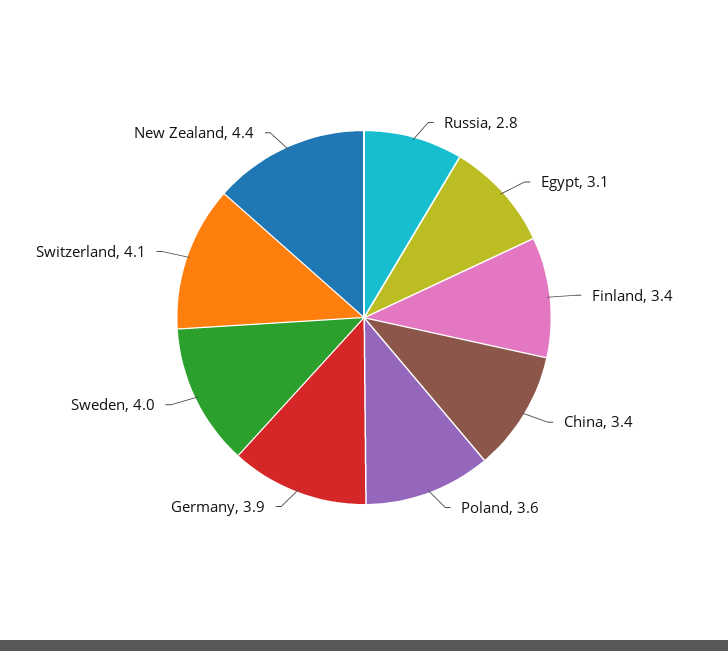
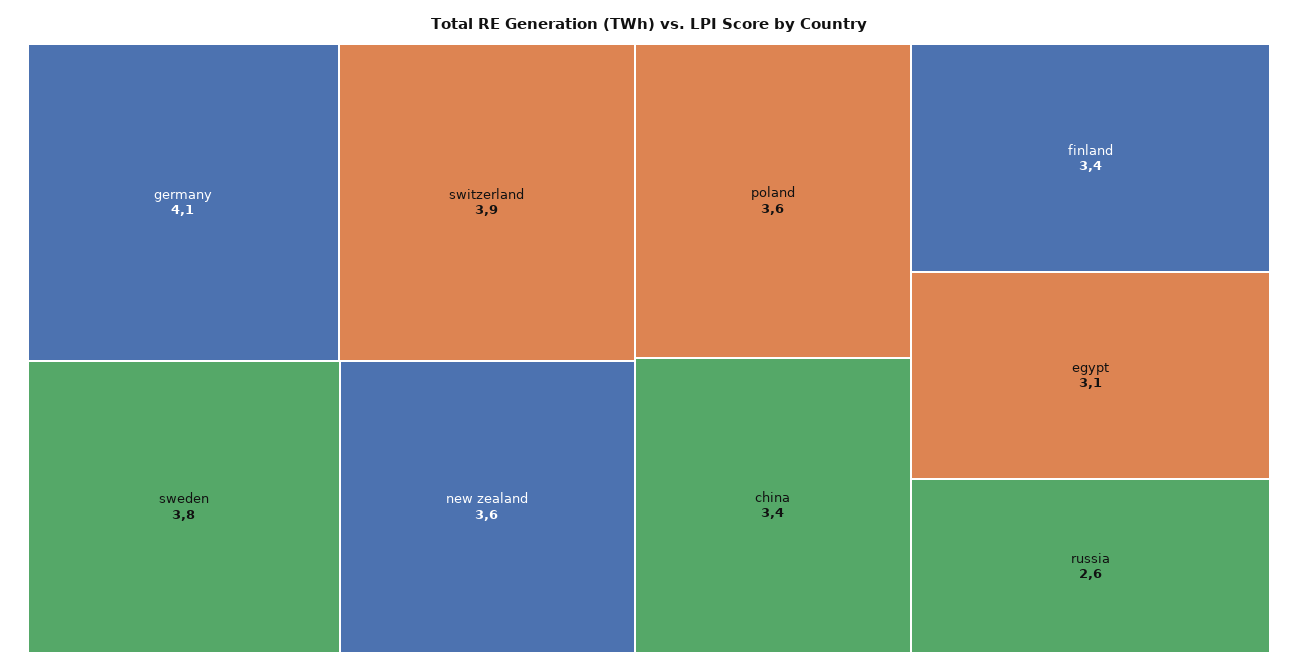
Russia: 2.8 -> 2.6
Germany: 3.9 -> 4.1
Sweden: 4 -> 3.8
Switzerland: 4.1 -> 3.9
New Zealand: 4.4 -> 3.6

